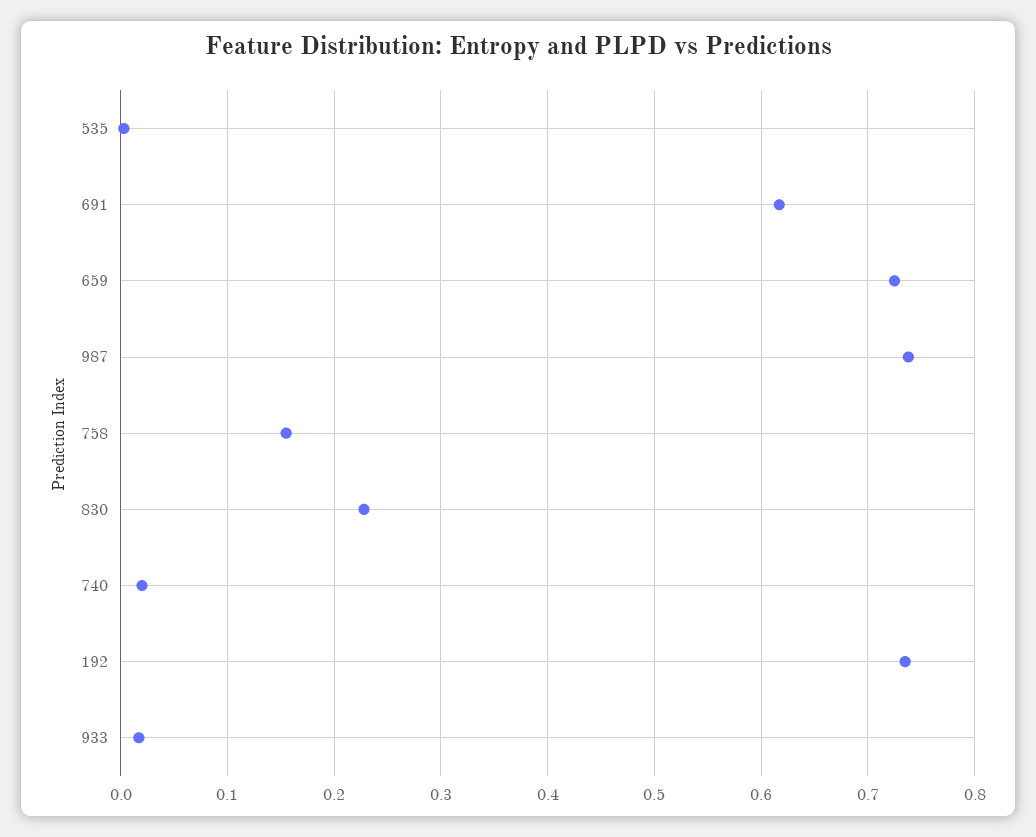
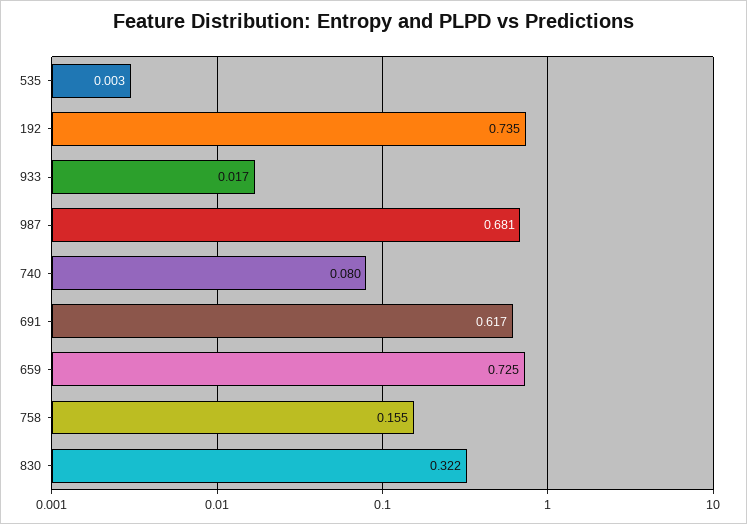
987: 0.74 -> 0.681
830: 0.23 -> 0.322
740: 0.02 -> 0.08

